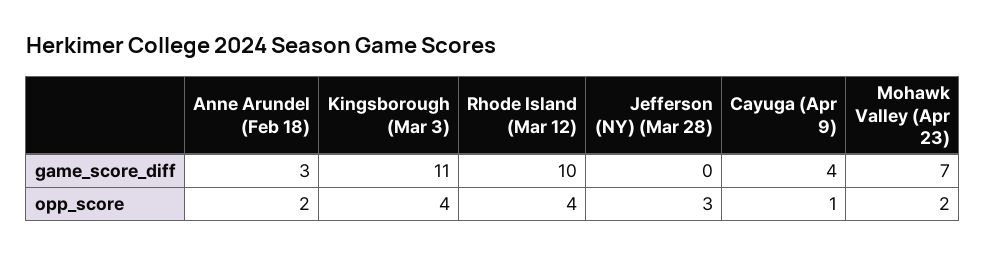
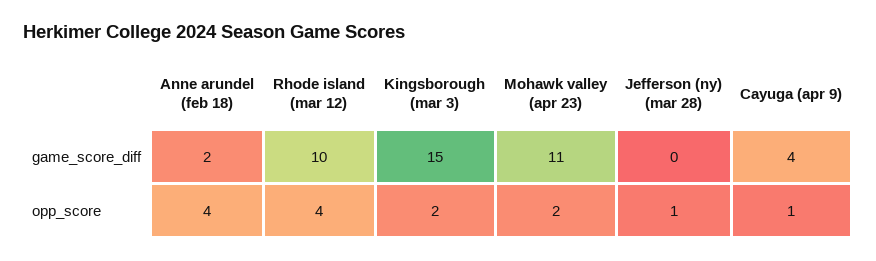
Anne Arundel (Feb 18), game_score_diff: 3 -> 2
Kingsborough (Mar 3), game_score_diff: 11 -> 15
Mohawk Valley (Apr 23), game_score_diff: 7 -> 11
Anne Arundel (Feb 18), opp_score: 2 -> 4
Kingsborough (Mar 3), opp_score: 4 -> 2
Jefferson (NY) (Mar 28), opp_score: 3 -> 1

